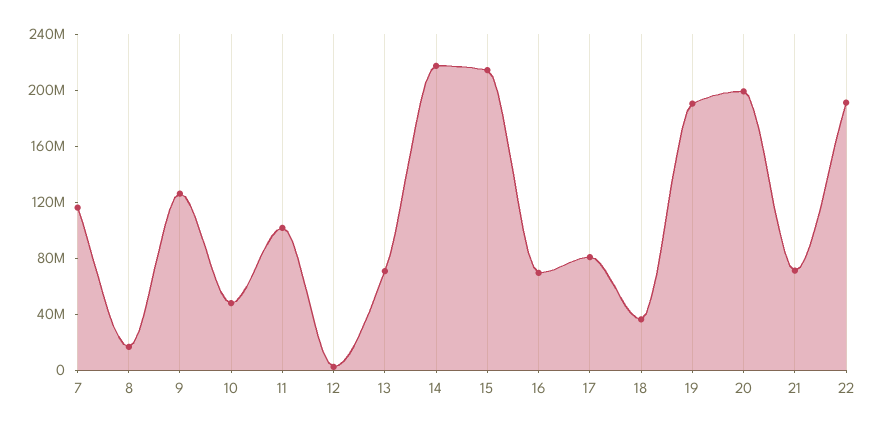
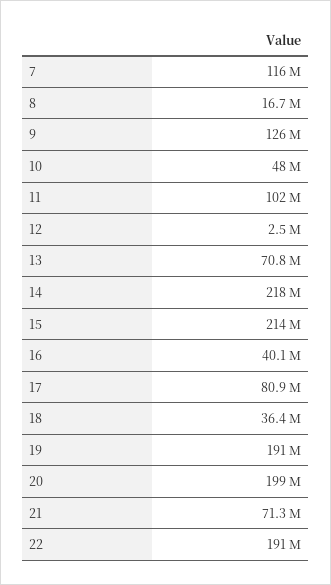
16: 70000000 -> 40100000

